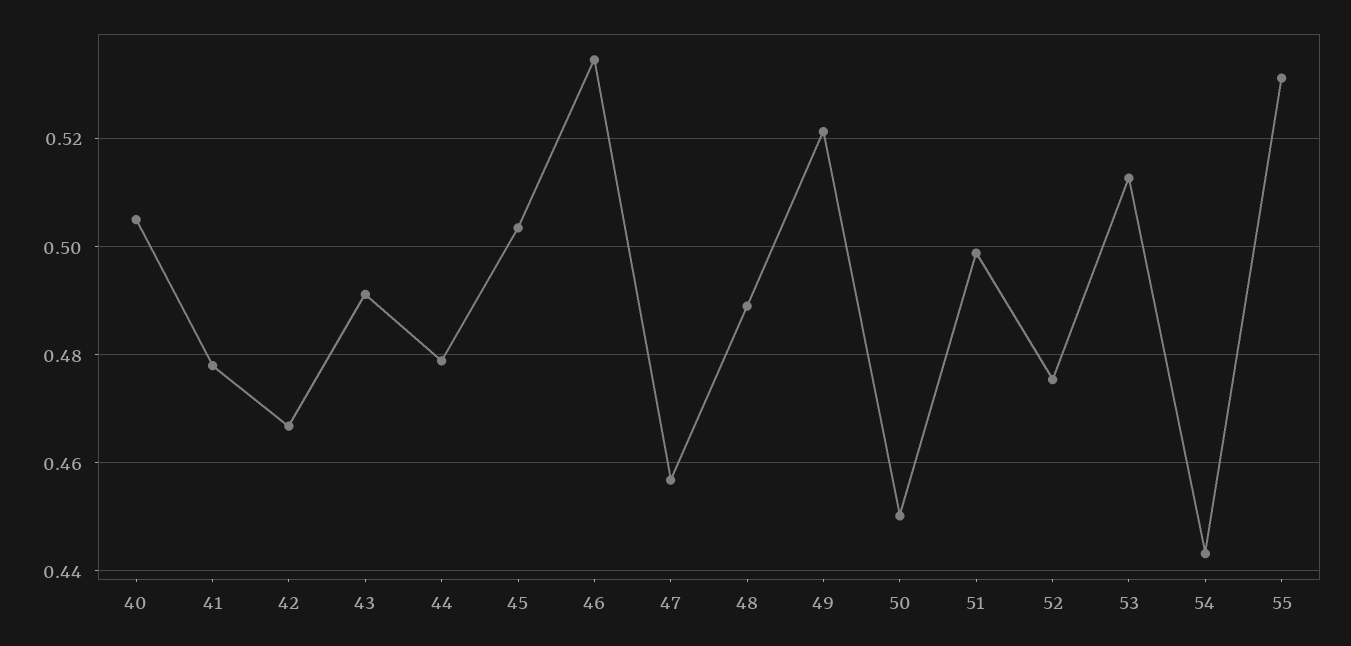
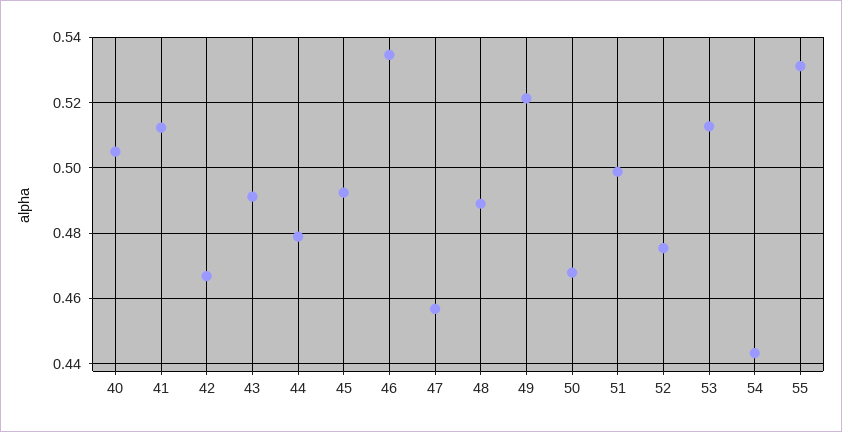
41: 0.478 -> 0.512
45: 0.504 -> 0.492
50: 0.45 -> 0.468

